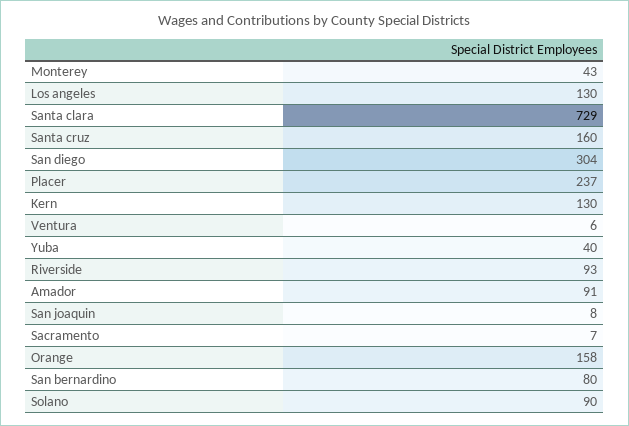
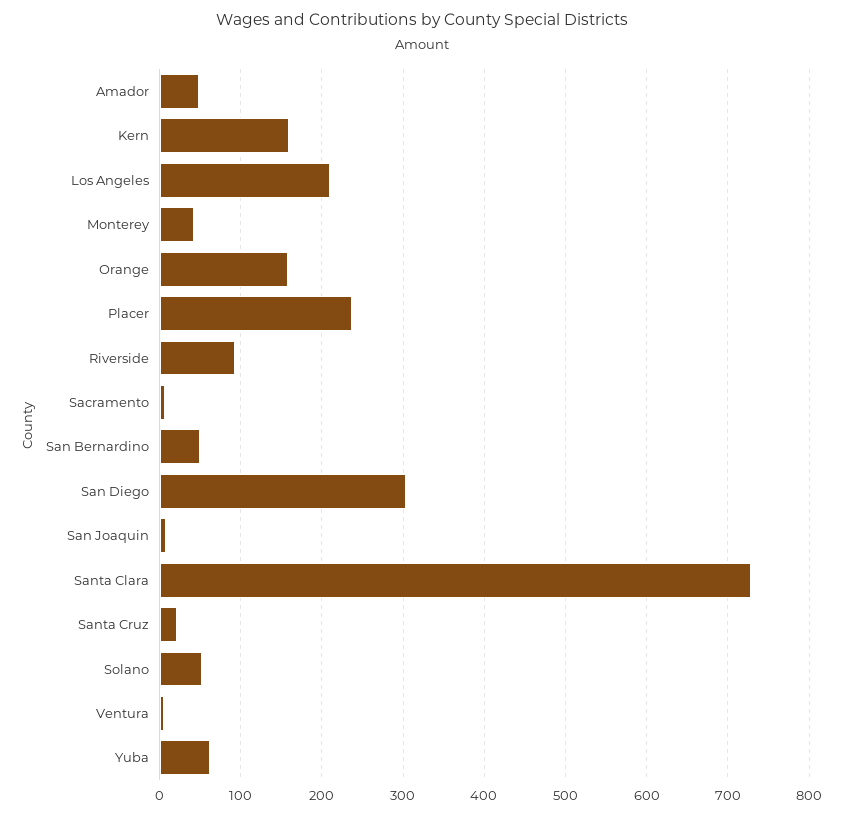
Los angeles: 130 -> 210
Santa cruz: 160 -> 20
Kern: 130 -> 160
Yuba: 40 -> 60
Amador: 91 -> 50
San bernardino: 80 -> 50
Solano: 90 -> 50

